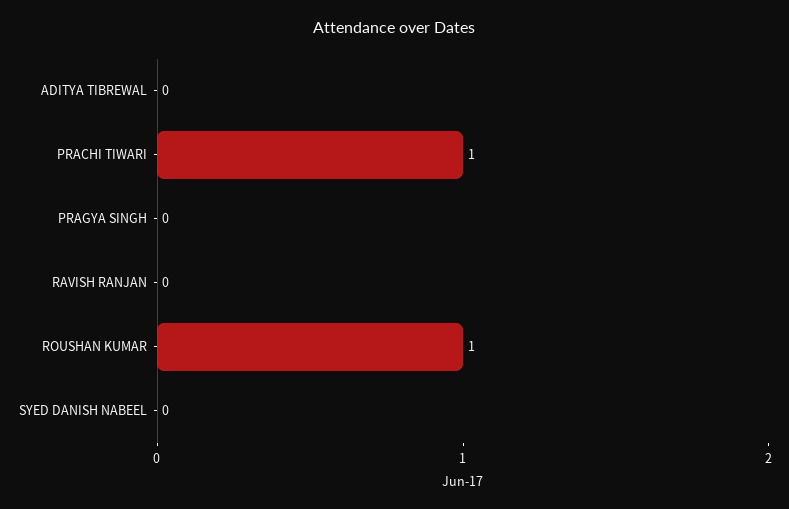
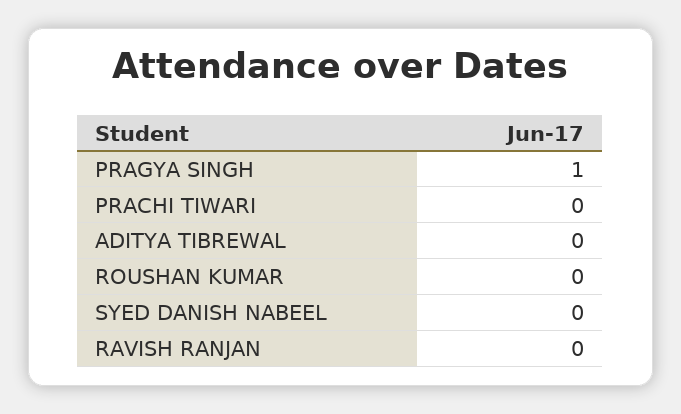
PRACHI TIWARI: 1 -> 0
PRAGYA SINGH: 0 -> 1
ROUSHAN KUMAR: 1 -> 0

